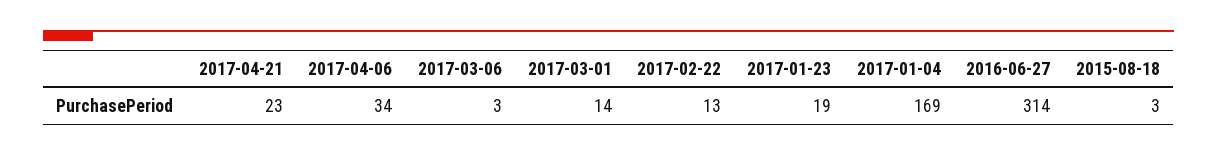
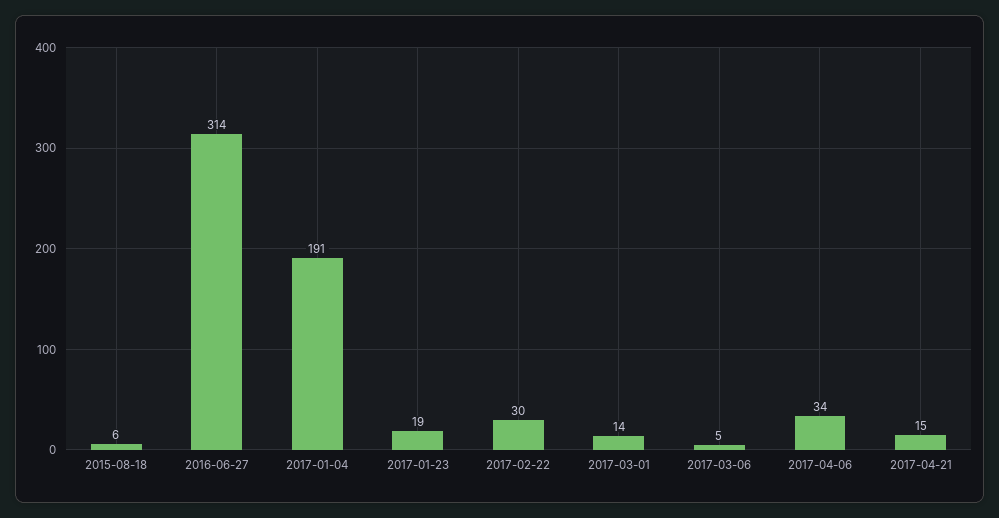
2017-04-21: 23 -> 15
2017-03-06: 3 -> 5
2017-02-22: 13 -> 30
2017-01-04: 169 -> 191
2015-08-18: 3 -> 6

